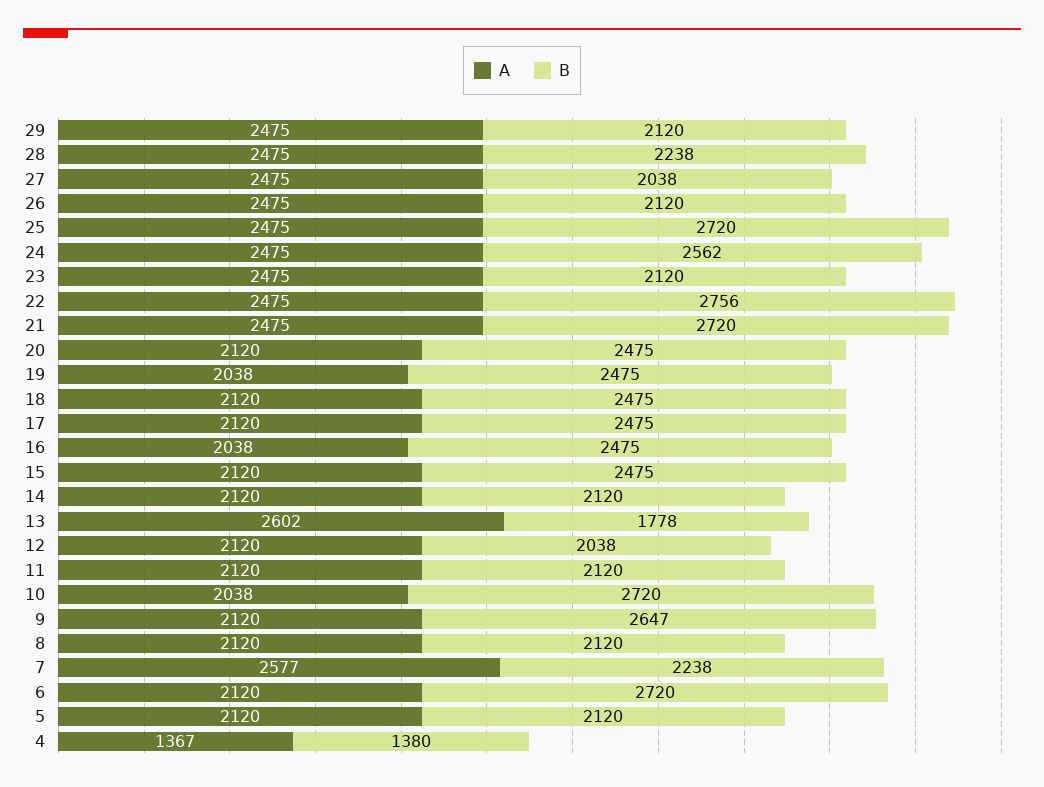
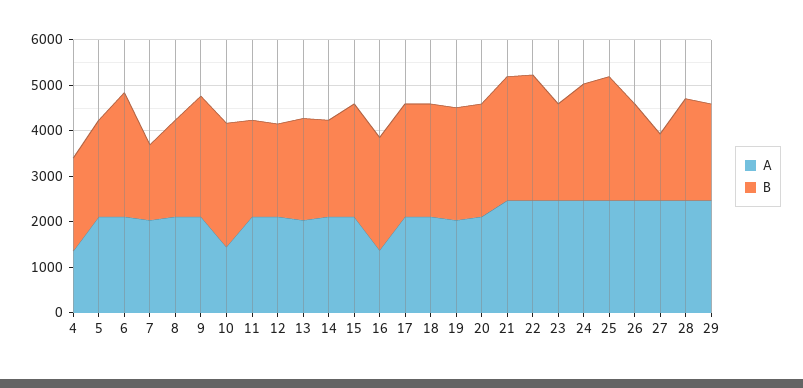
B, 27: 2038 -> 1400
A, 16: 2038 -> 1400
A, 13: 2602 -> 2000
B, 13: 1778 -> 2200
A, 10: 2038 -> 1400
A, 7: 2577 -> 2000
B, 7: 2238 -> 1600
B, 4: 1380 -> 2000

